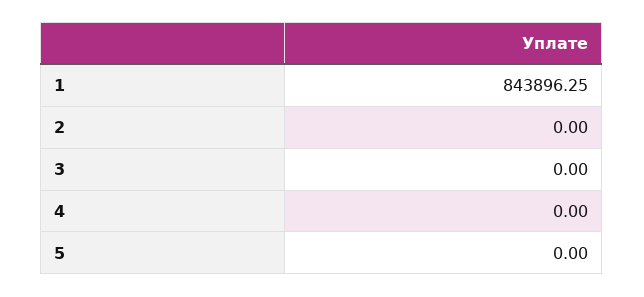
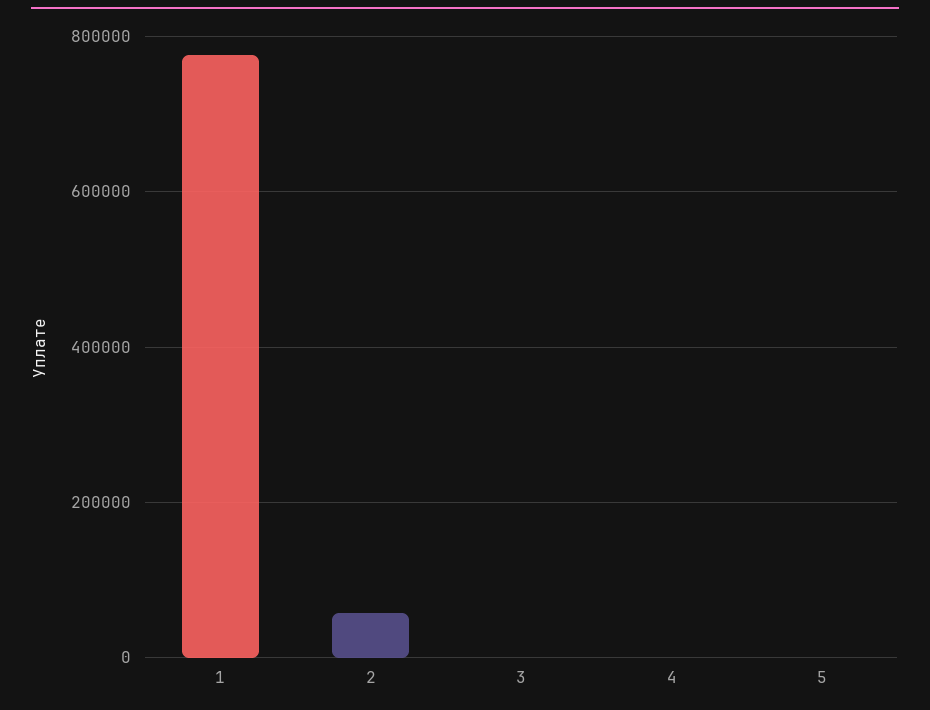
1: 843896.25 -> 780000
2: 0 -> 60000

